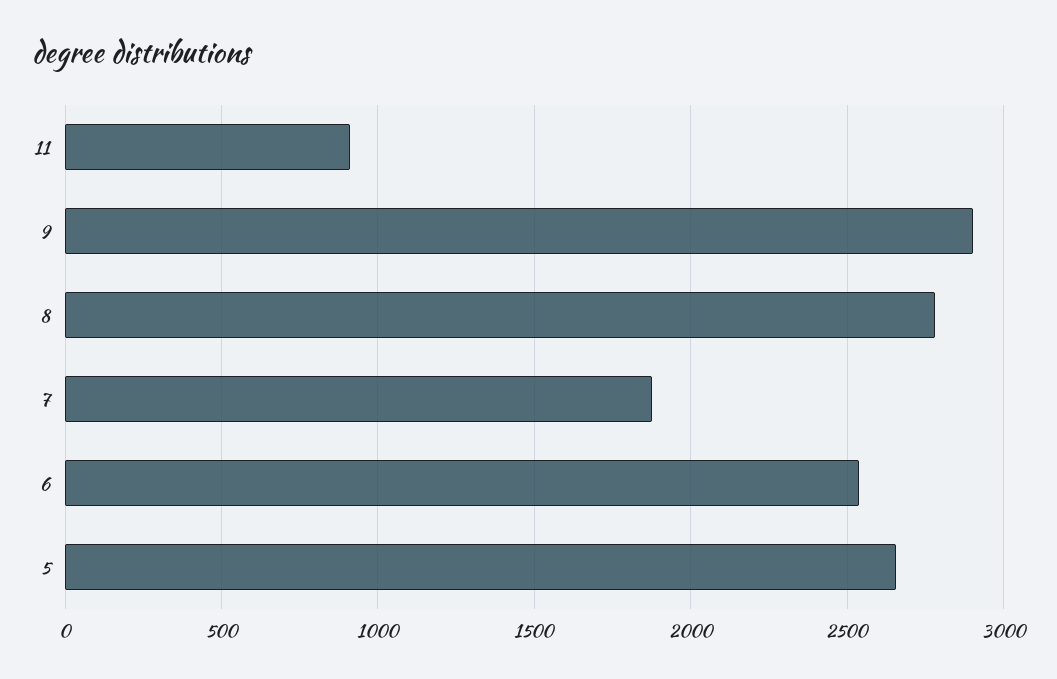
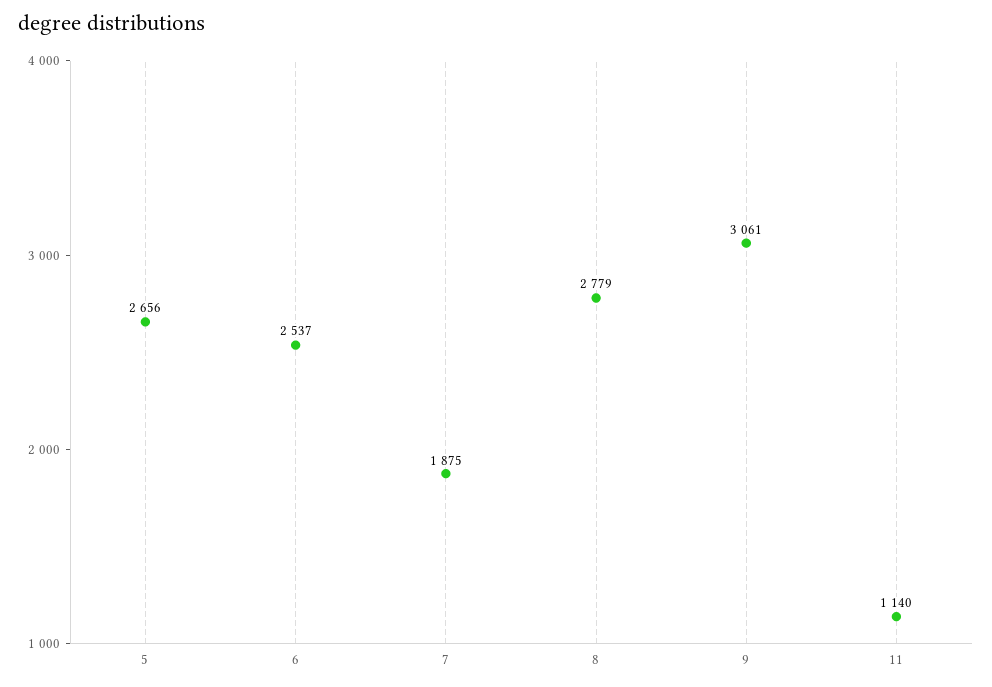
11: 900 -> 1140
9: 2900 -> 3061

